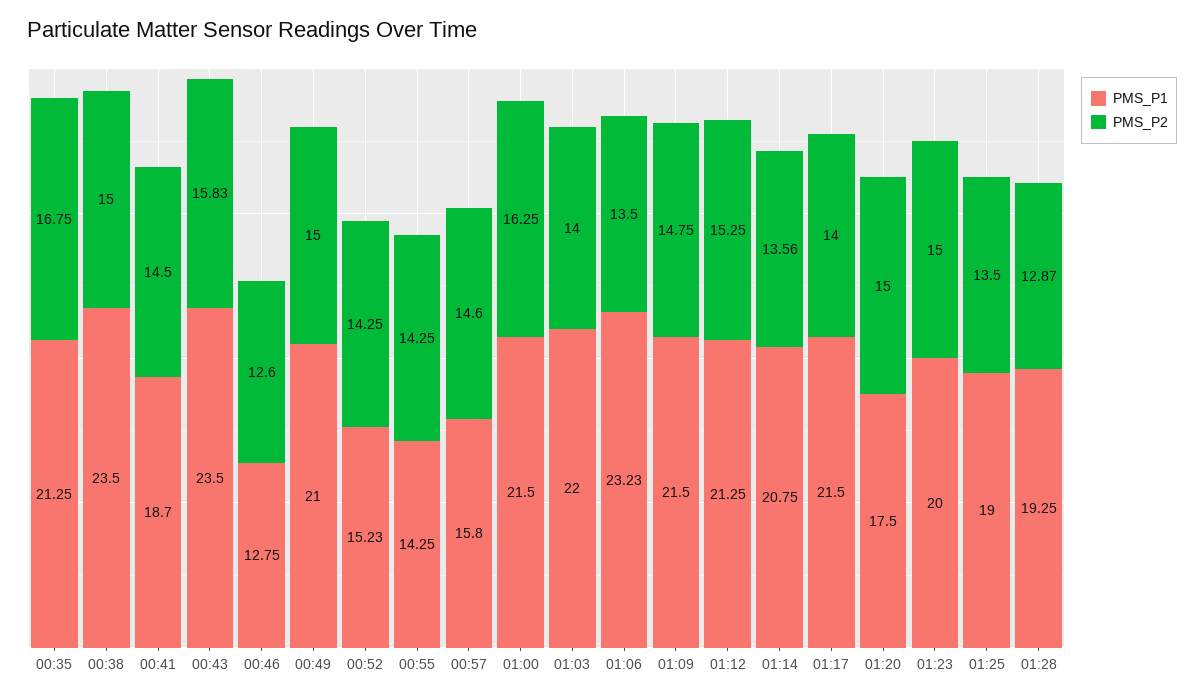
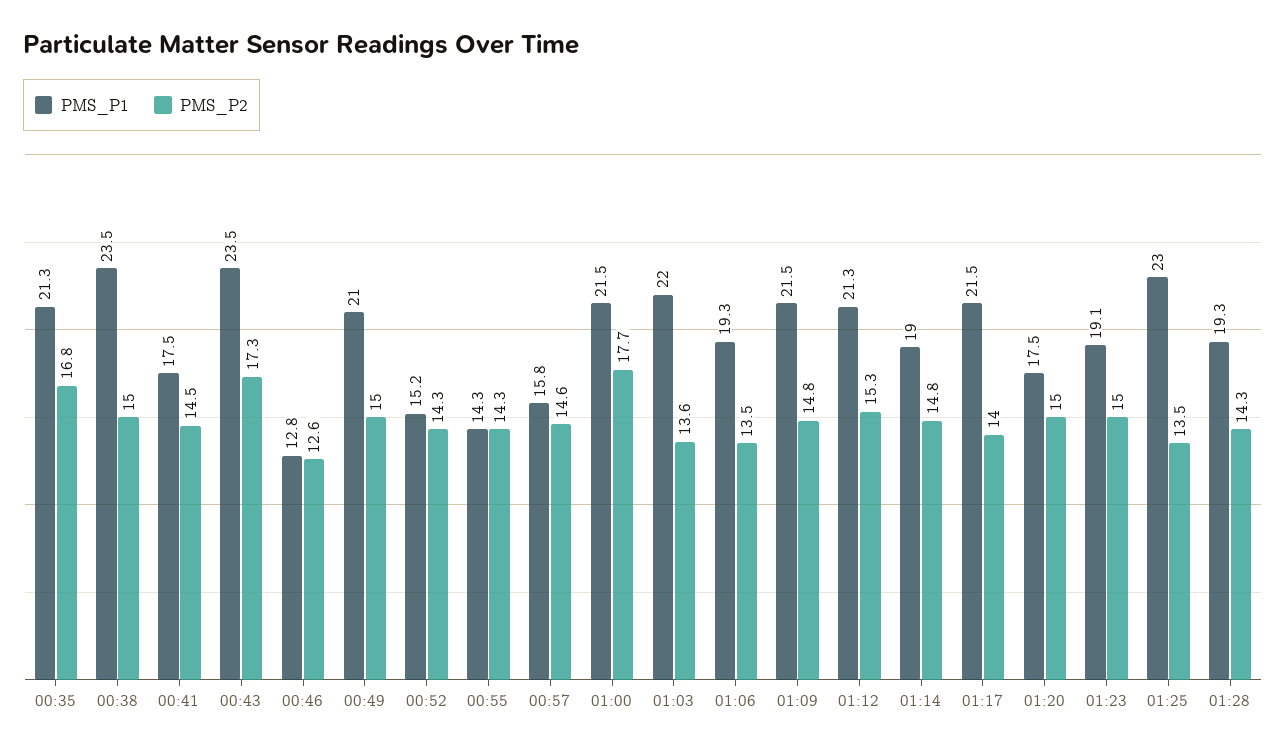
PMS_P1, 00:41: 18.7 -> 17.5
PMS_P2, 00:43: 15.83 -> 17.3
PMS_P2, 01:00: 16.25 -> 17.7
PMS_P2, 01:03: 14 -> 13.6
PMS_P1, 01:06: 23.23 -> 19.3
PMS_P1, 01:14: 20.75 -> 19
PMS_P2, 01:14: 13.56 -> 14.8
PMS_P1, 01:23: 20 -> 19.1
PMS_P1, 01:25: 19 -> 23
PMS_P2, 01:28: 12.87 -> 14.3

